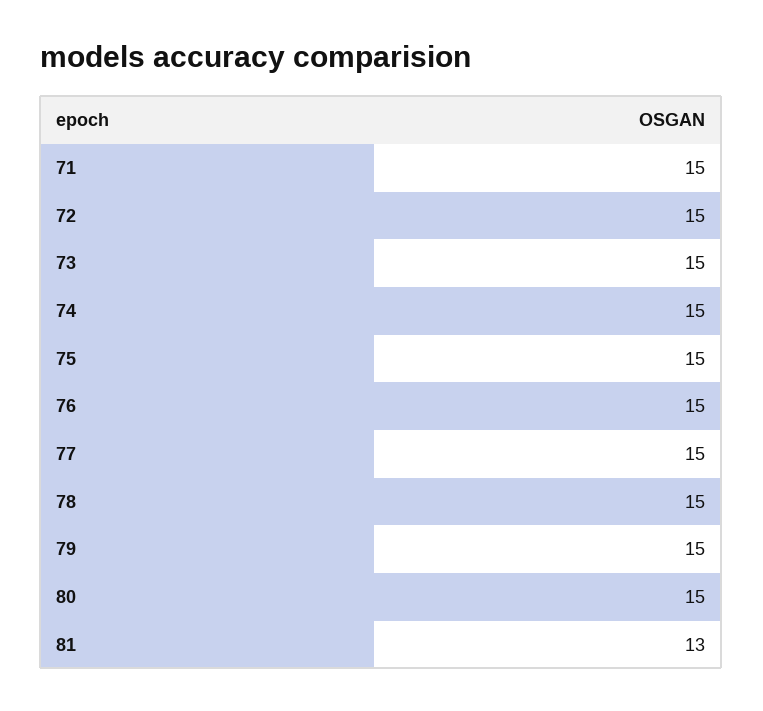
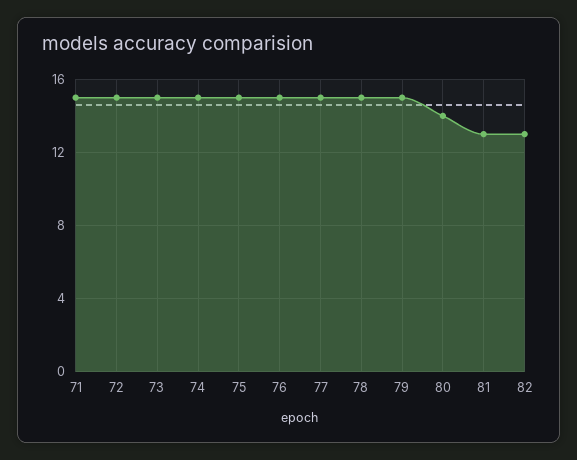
80: 15 -> 14
82: none -> 13

